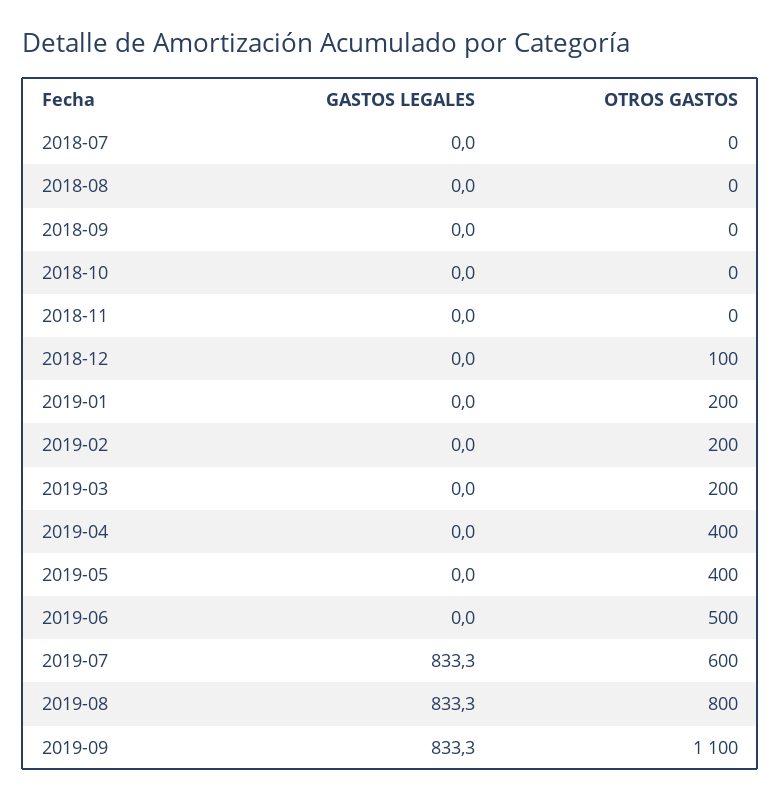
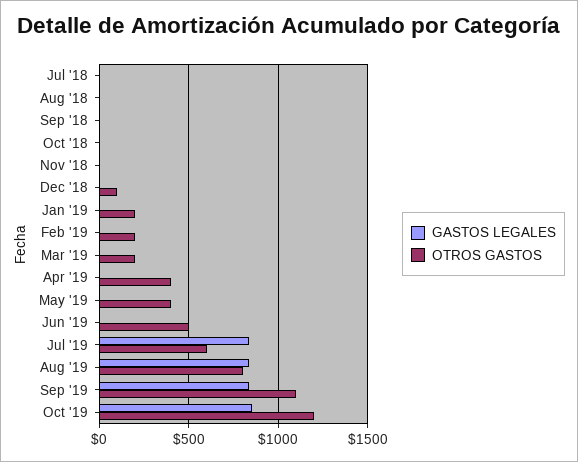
GASTOS LEGALES, Oct '19: none -> 850
OTROS GASTOS, Oct '19: none -> 1200

